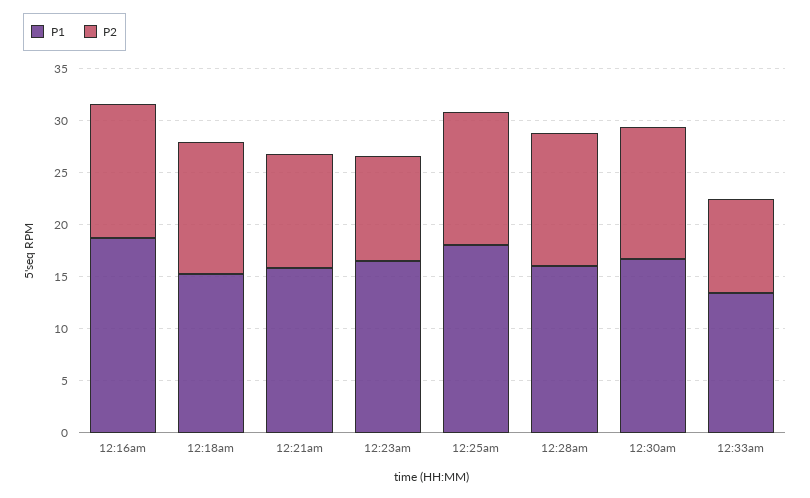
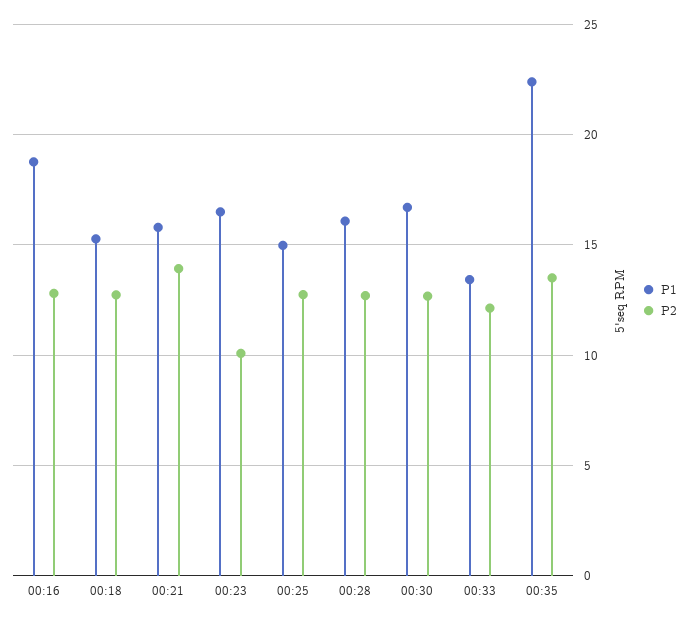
P2, 12:21am: 11 -> 14
P1, 12:25am: 18 -> 15
P2, 12:33am: 9 -> 12
P1, 00:35: none -> 22.5
P2, 00:35: none -> 13.5

